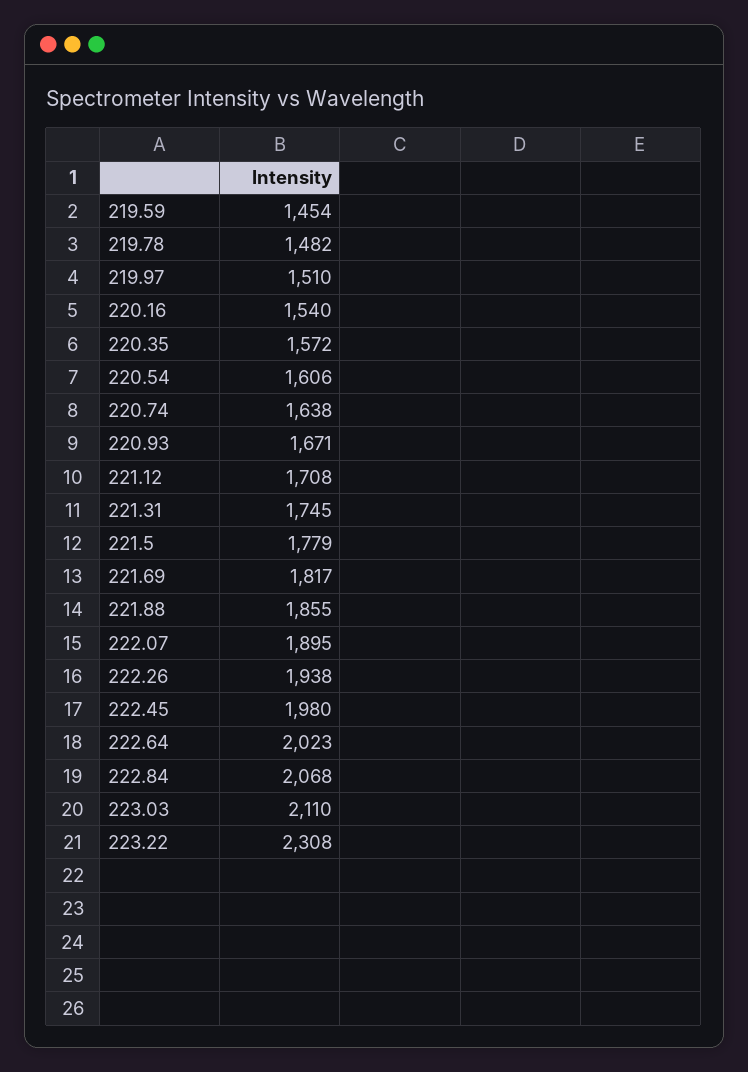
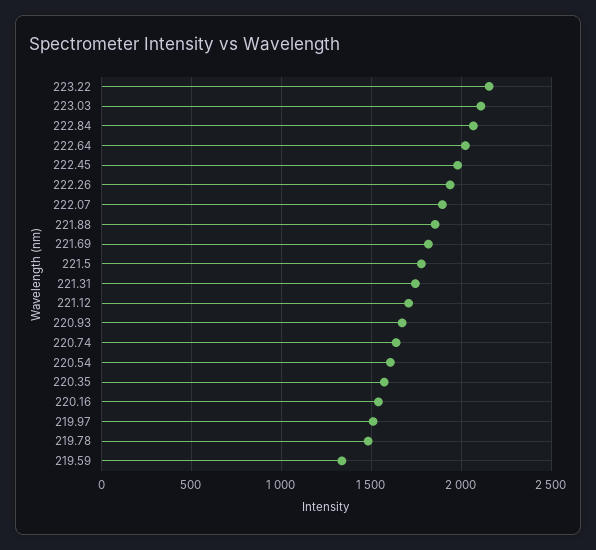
219.59: 1454 -> 1350
223.22: 2308 -> 2150

